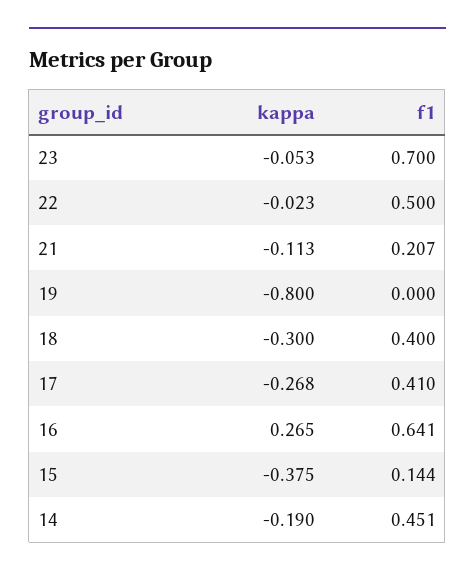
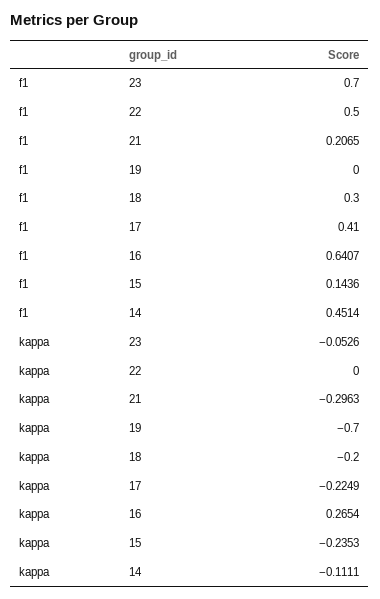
kappa, 22: -0.023 -> 0
kappa, 21: -0.113 -> -0.2963
kappa, 19: -0.8 -> -0.7
kappa, 18: -0.3 -> -0.2
f1, 18: 0.4 -> 0.3
kappa, 17: -0.268 -> -0.2249
kappa, 15: -0.375 -> -0.2353
kappa, 14: -0.19 -> -0.1111

